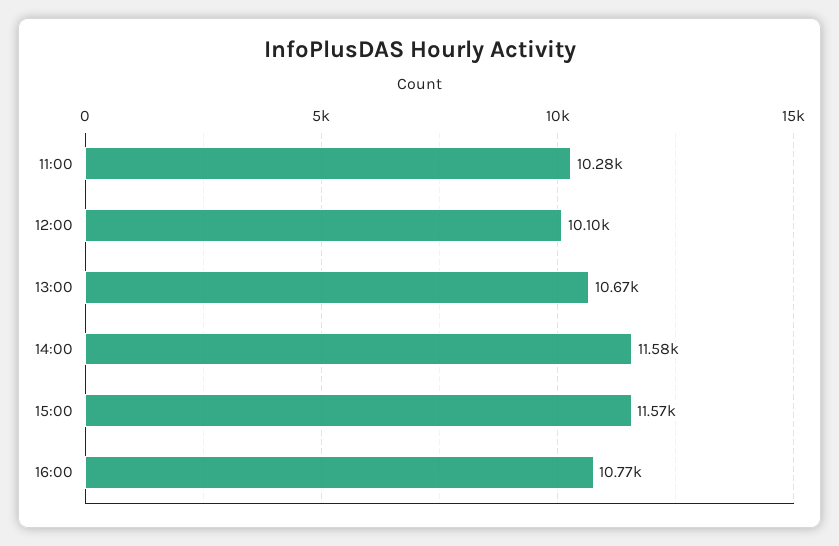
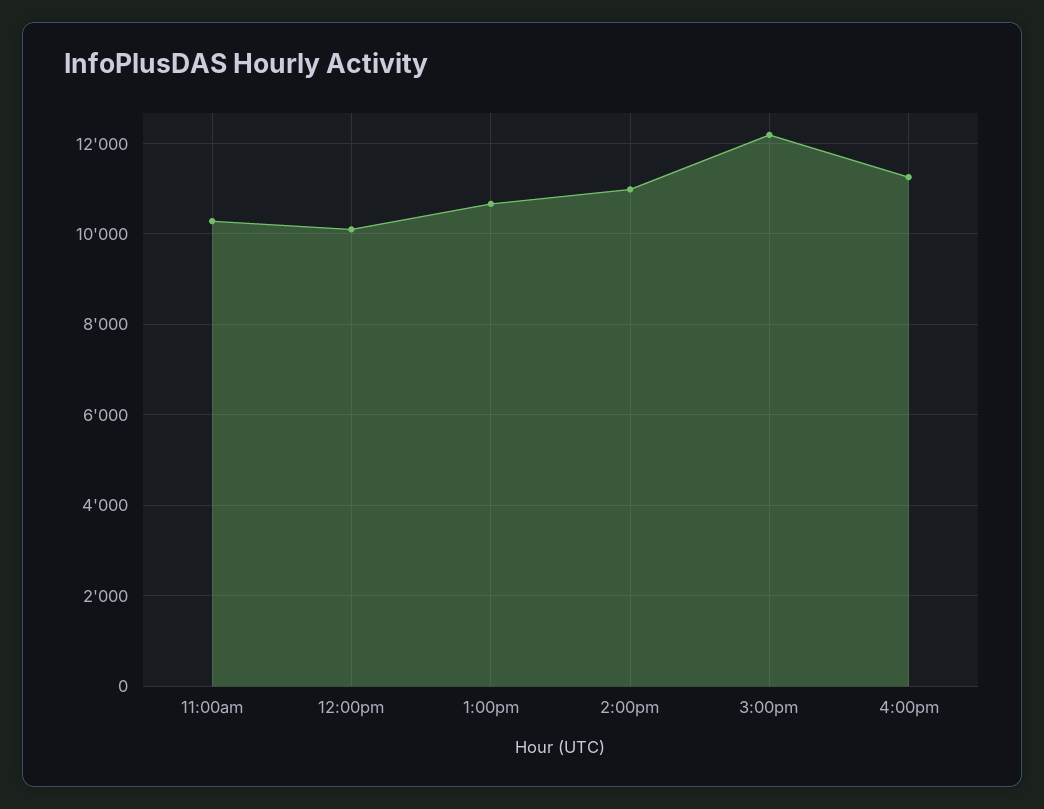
14:00: 11580 -> 11000
15:00: 11570 -> 12200
16:00: 10770 -> 11200

